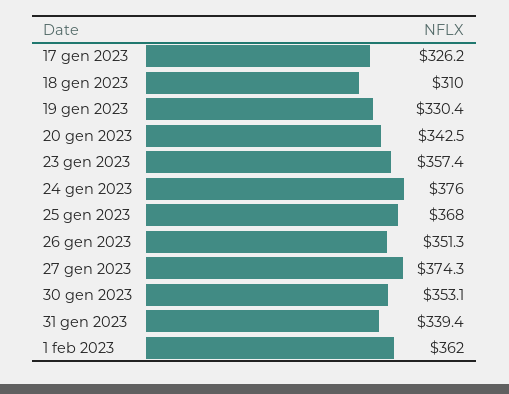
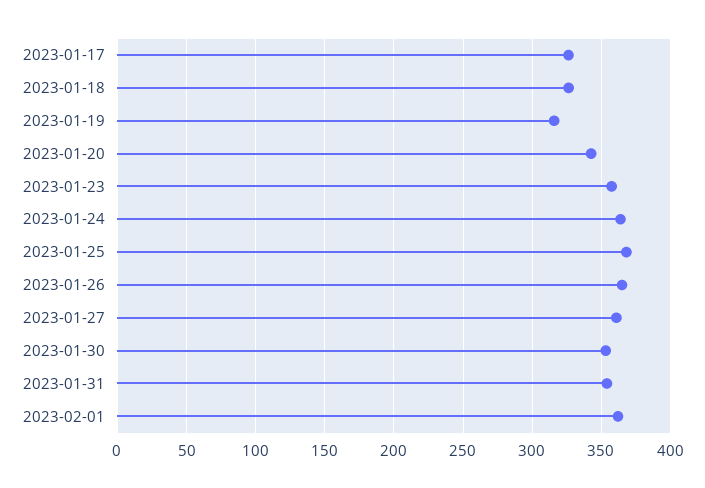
18 gen 2023: 310 -> 325
19 gen 2023: 330.4 -> 315
24 gen 2023: 376 -> 365
26 gen 2023: 351.3 -> 365
27 gen 2023: 374.3 -> 360
31 gen 2023: 339.4 -> 355

